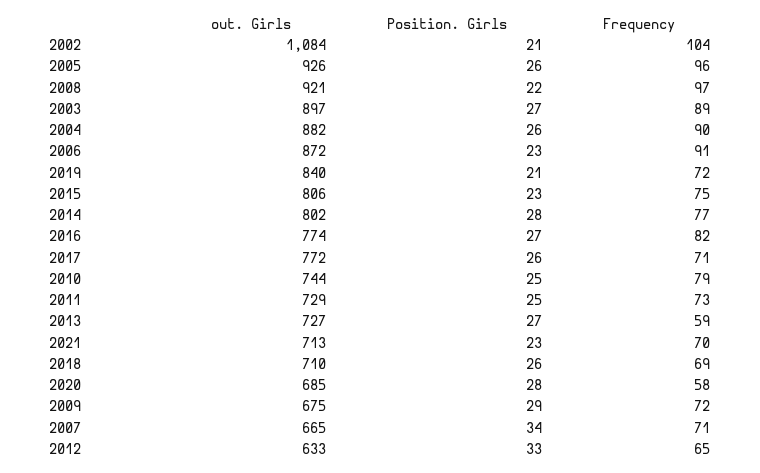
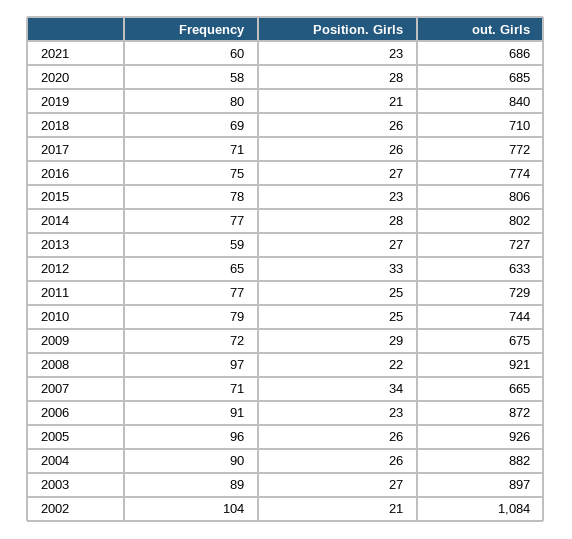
Frequency, 2019: 72 -> 80
Frequency, 2015: 75 -> 78
Frequency, 2016: 82 -> 75
Frequency, 2011: 73 -> 77
out. Girls, 2021: 713 -> 686
Frequency, 2021: 70 -> 60

